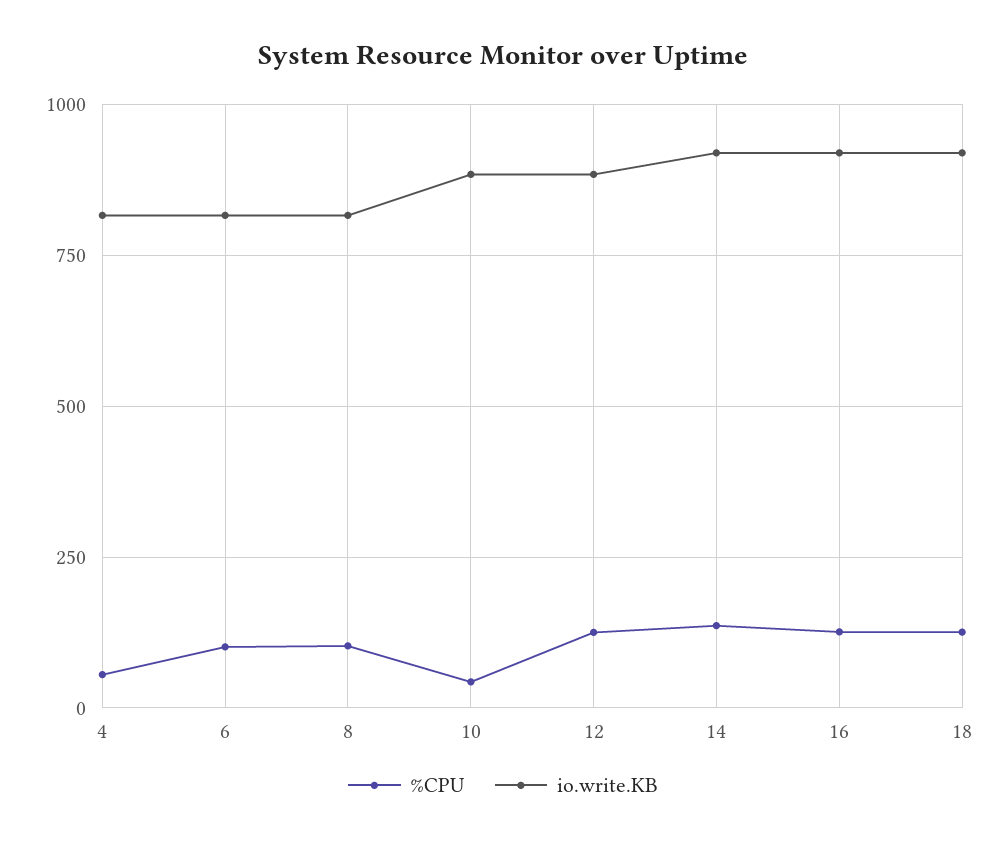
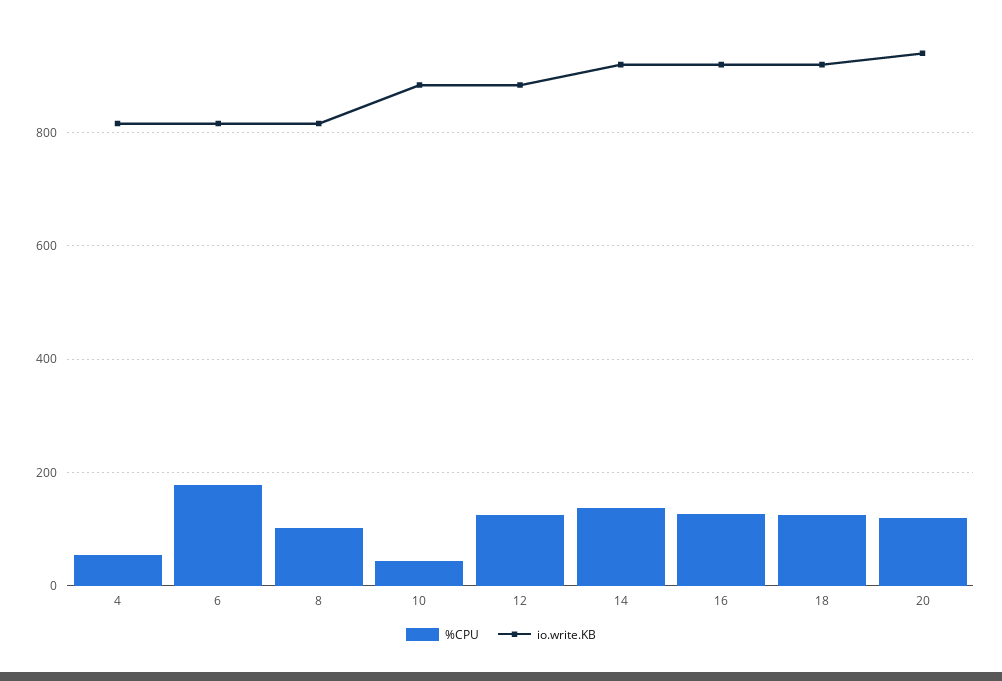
%CPU, 6: 100 -> 180
%CPU, 20: none -> 120
io.write.KB, 20: none -> 940

